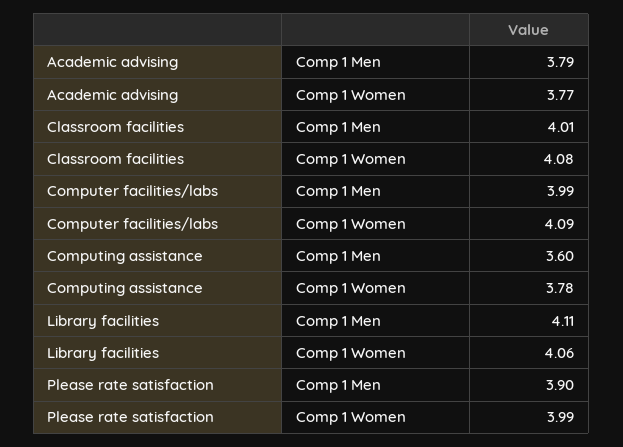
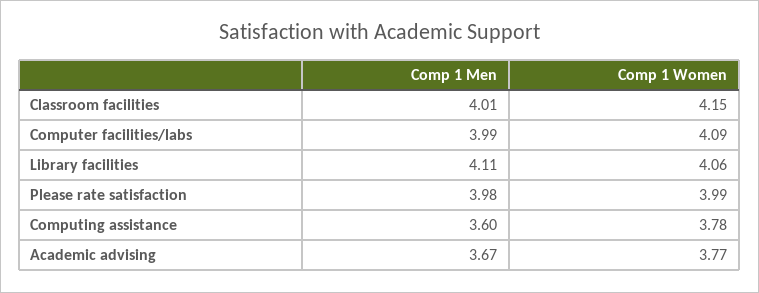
Academic advising, Comp 1 Men: 3.79 -> 3.67
Classroom facilities, Comp 1 Women: 4.08 -> 4.15
Please rate satisfaction, Comp 1 Men: 3.9 -> 3.98

